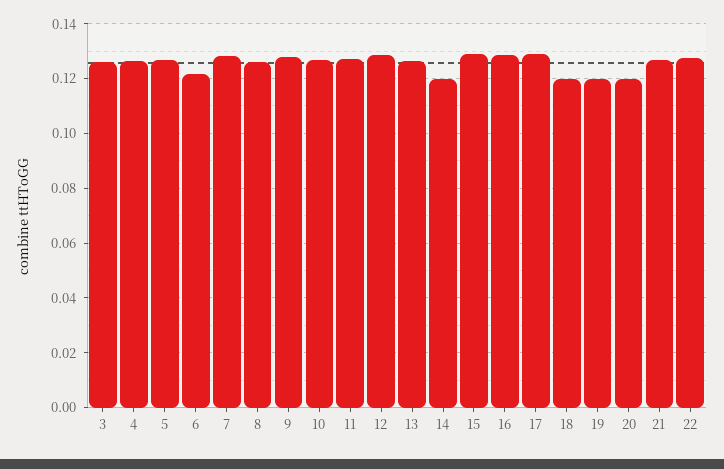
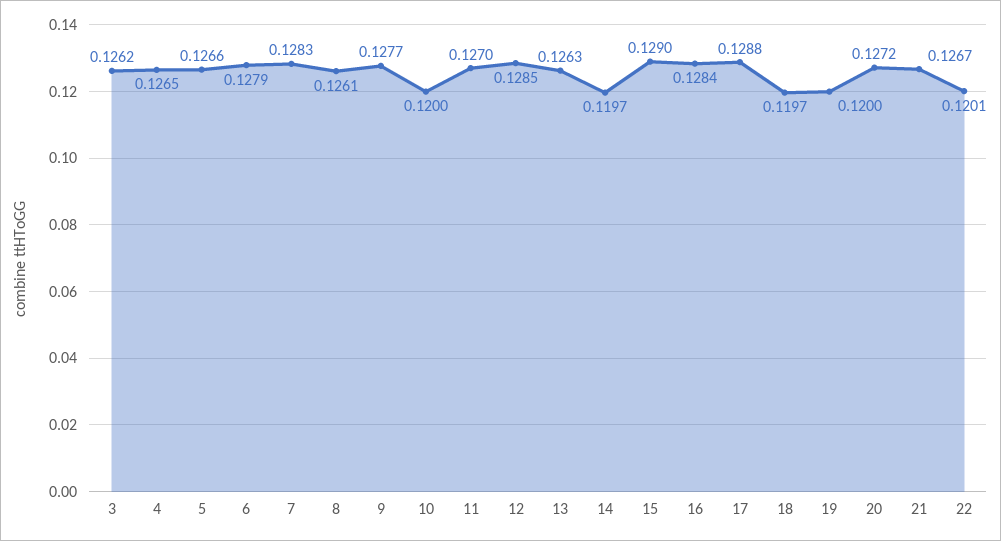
6: 0.1225 -> 0.1279
10: 0.1275 -> 0.12
20: 0.12 -> 0.1272
22: 0.1275 -> 0.1201

